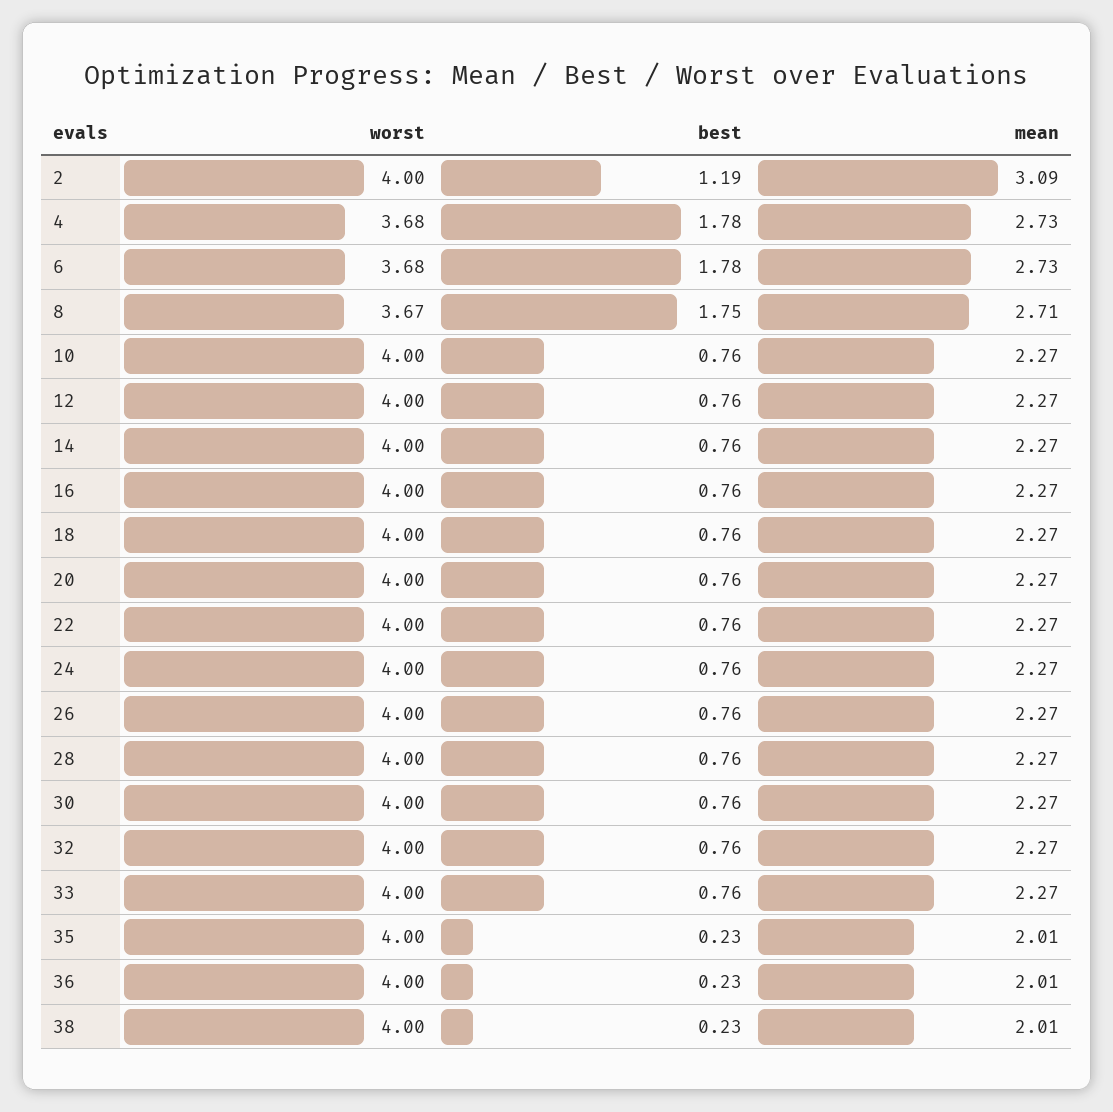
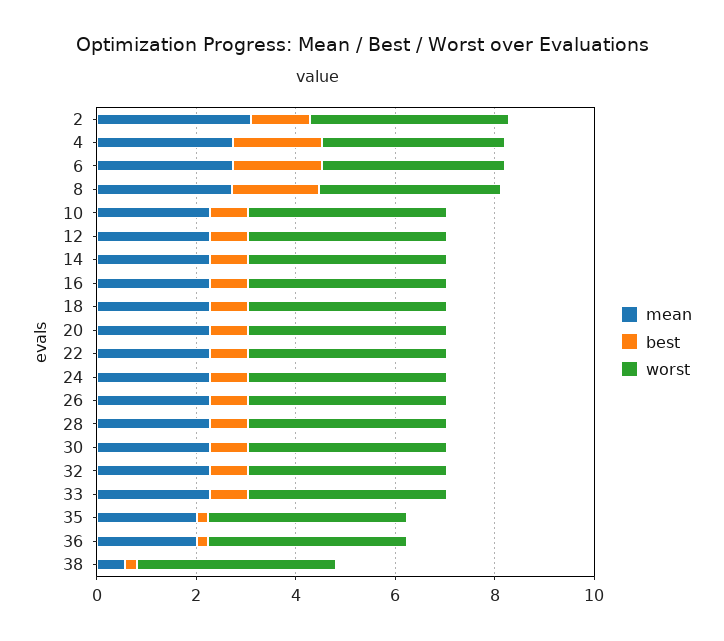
mean, 38: 2.01 -> 0.5

